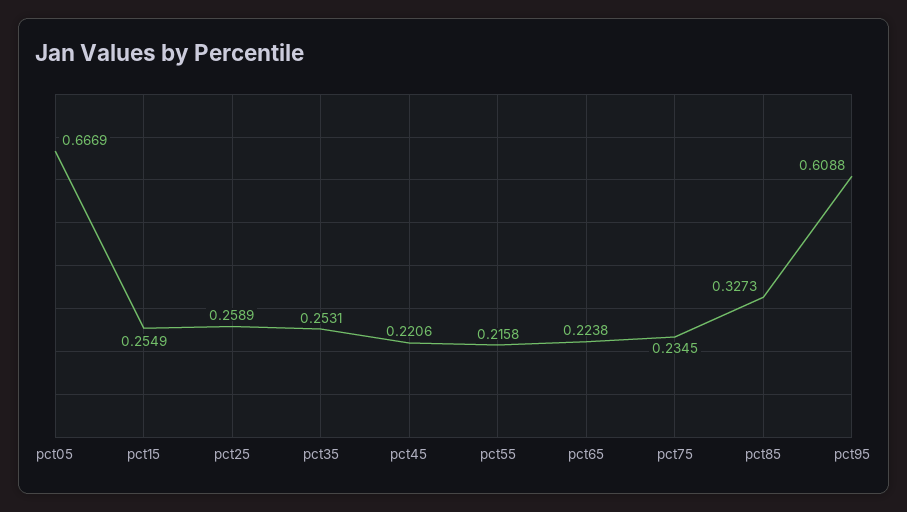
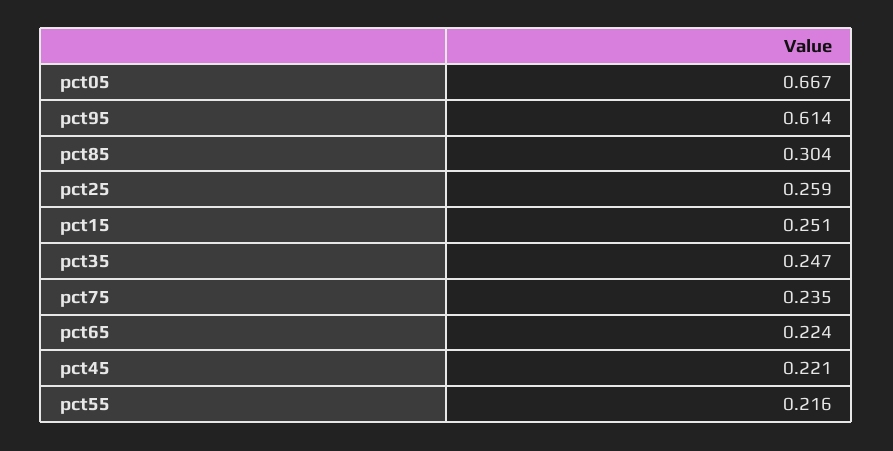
pct15: 0.2549 -> 0.251
pct35: 0.2531 -> 0.247
pct85: 0.3273 -> 0.304
pct95: 0.6088 -> 0.614

